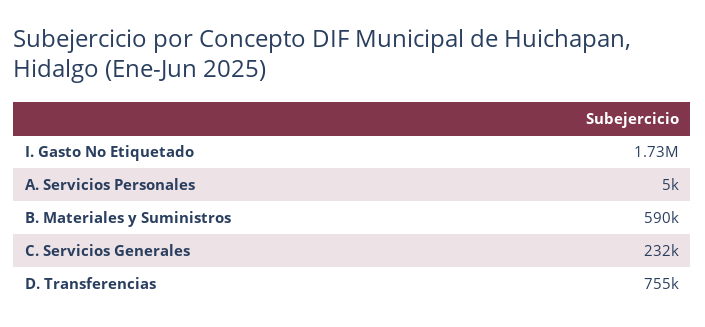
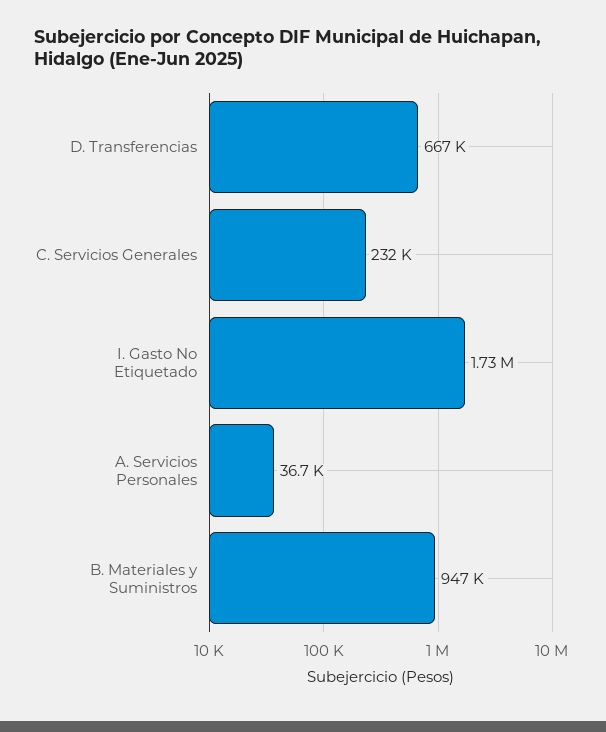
A. Servicios Personales: 5000 -> 36700
B. Materiales y Suministros: 590000 -> 947000
D. Transferencias: 755000 -> 667000

